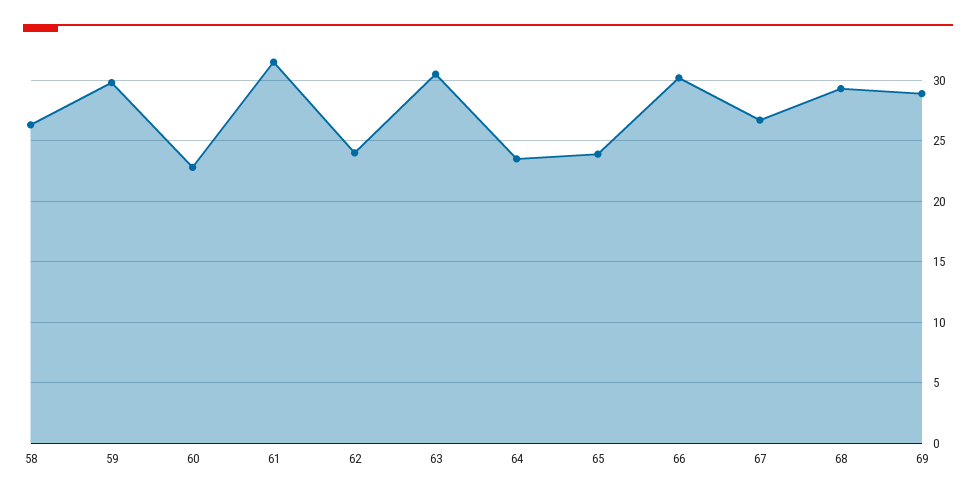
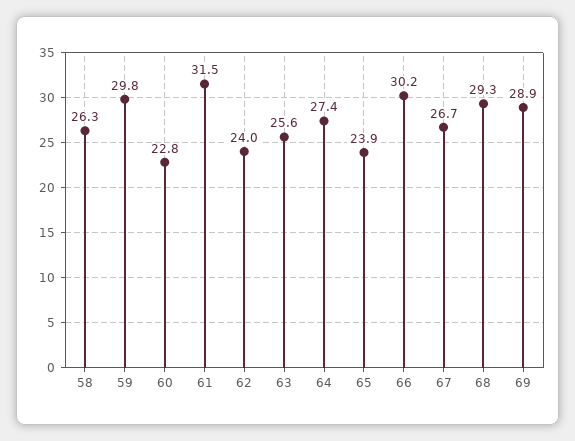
63: 30.5 -> 25.6
64: 23.5 -> 27.4

